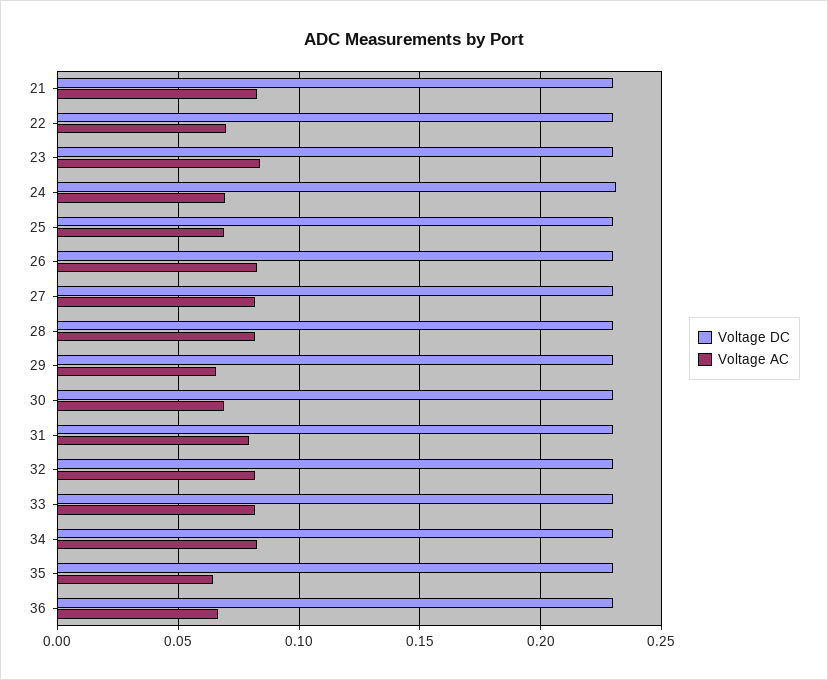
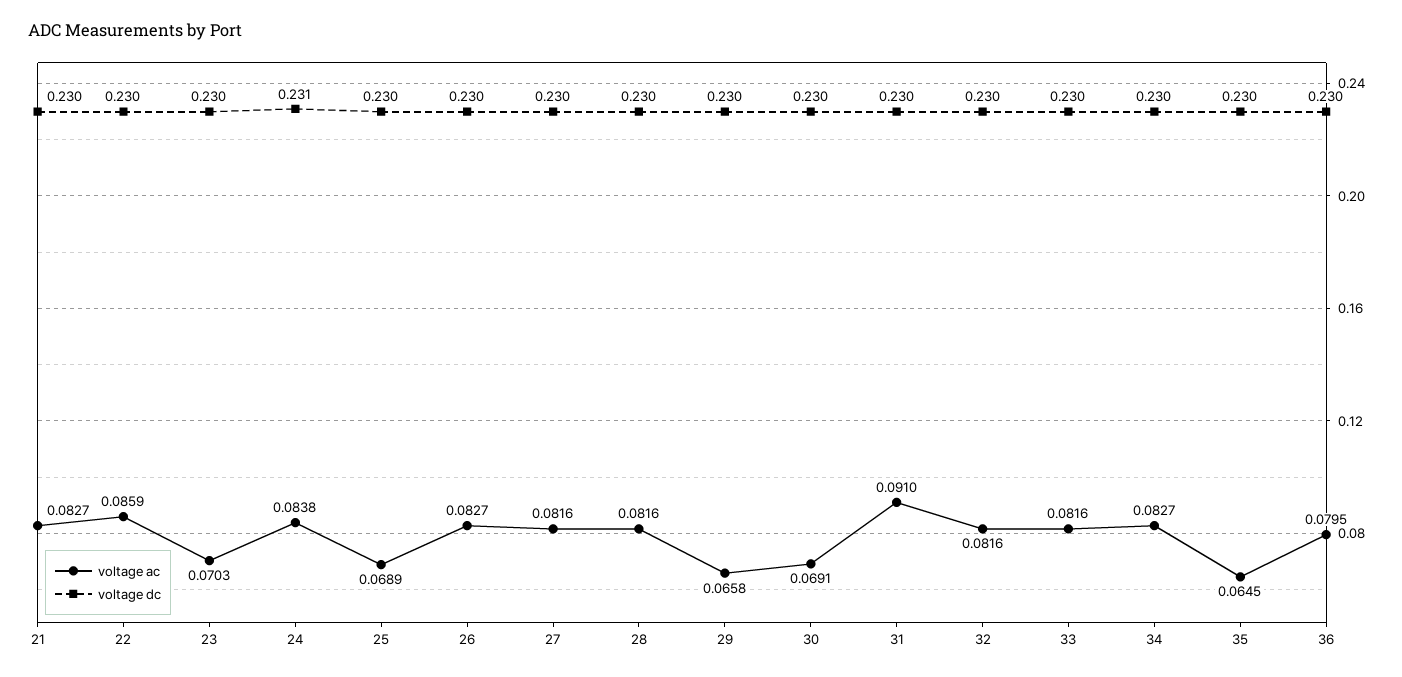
Voltage AC, 22: 0.07 -> 0.0859
Voltage AC, 23: 0.085 -> 0.0703
Voltage AC, 24: 0.07 -> 0.0838
Voltage AC, 31: 0.08 -> 0.091
Voltage AC, 36: 0.065 -> 0.0795

